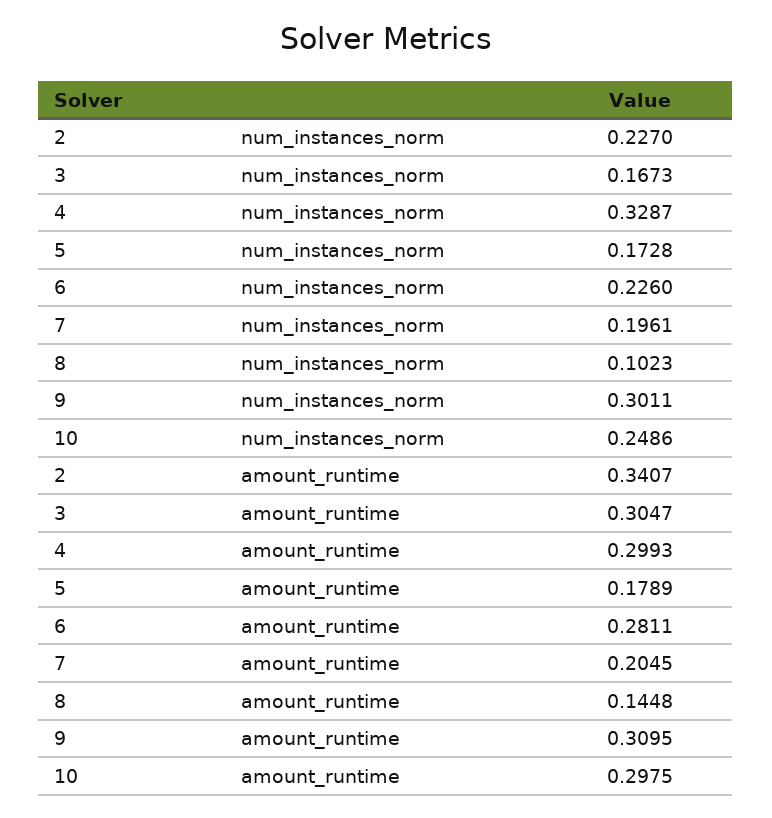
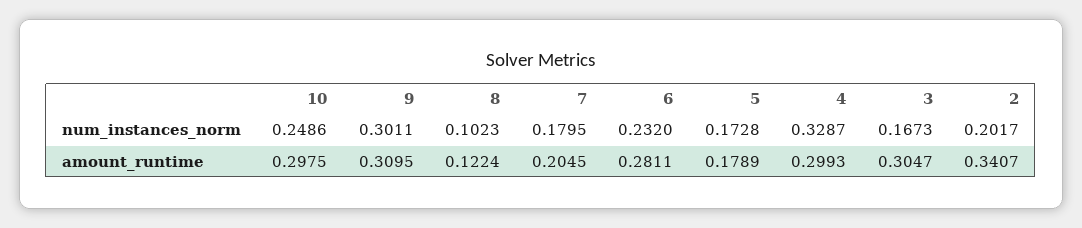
2, num_instances_norm: 0.227 -> 0.2017
6, num_instances_norm: 0.226 -> 0.232
7, num_instances_norm: 0.1961 -> 0.1795
8, amount_runtime: 0.1448 -> 0.1224

